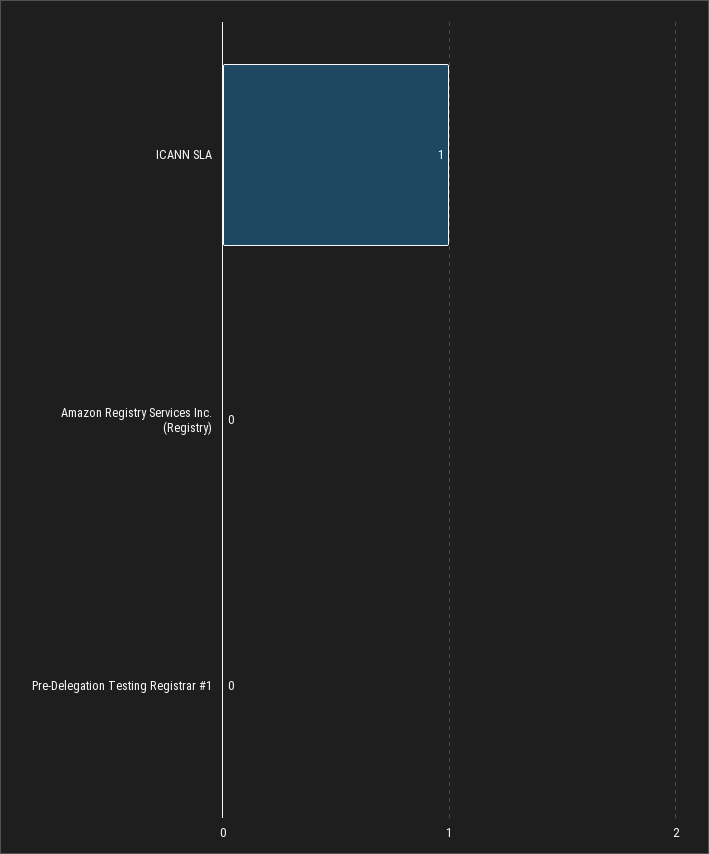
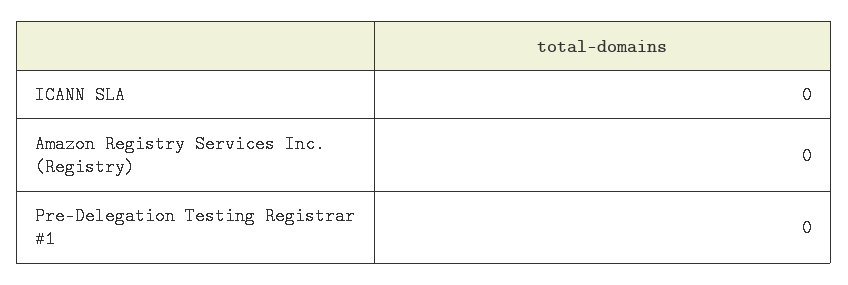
ICANN SLA: 1 -> 0

